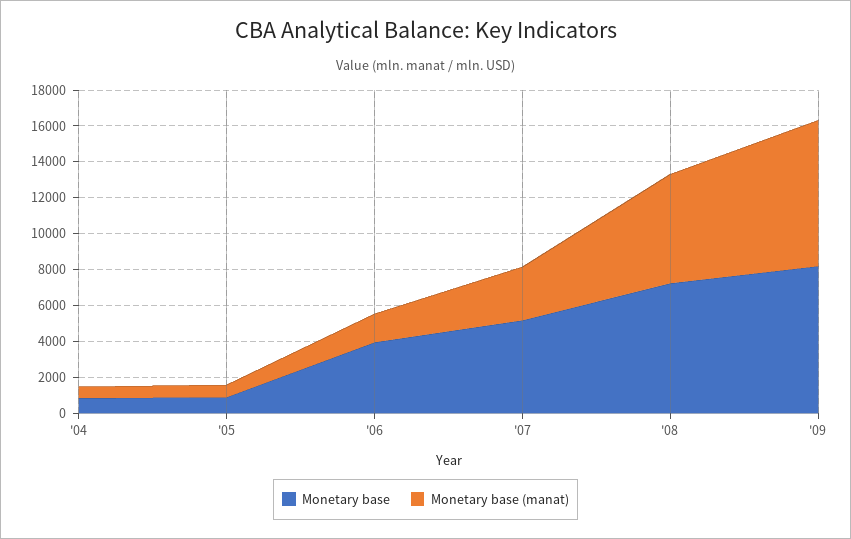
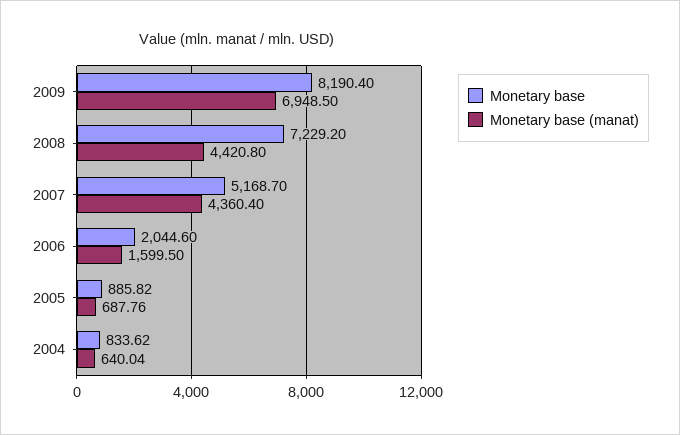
Monetary base, '06: 4000 -> 2044.6
Monetary base (manat), '07: 3000 -> 4360.4
Monetary base (manat), '08: 6000 -> 4420.8
Monetary base (manat), '09: 8000 -> 6948.5

